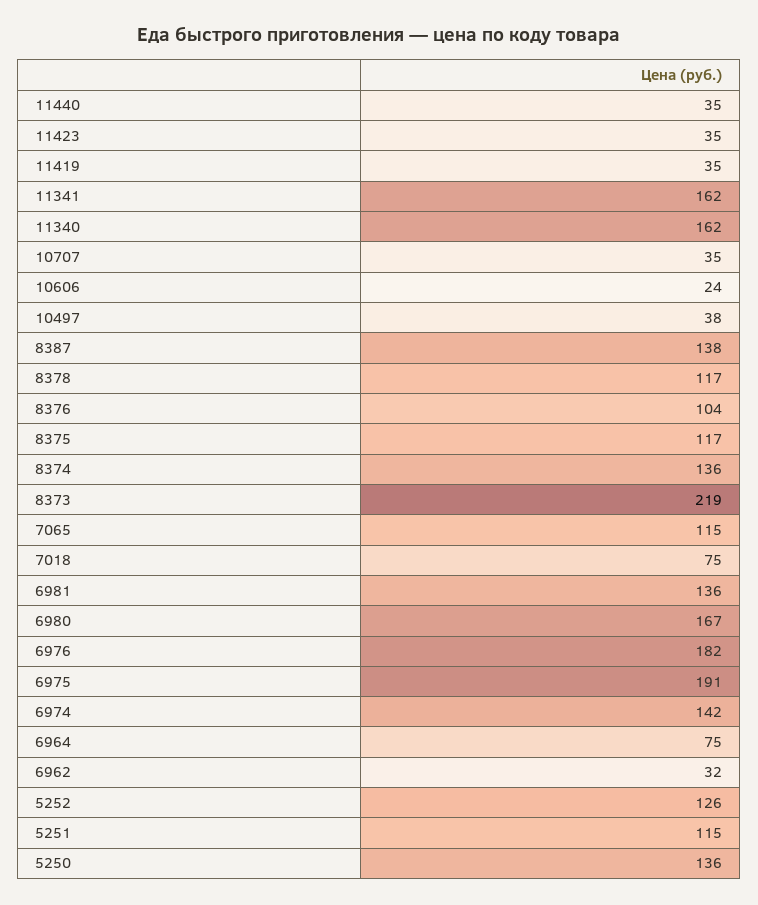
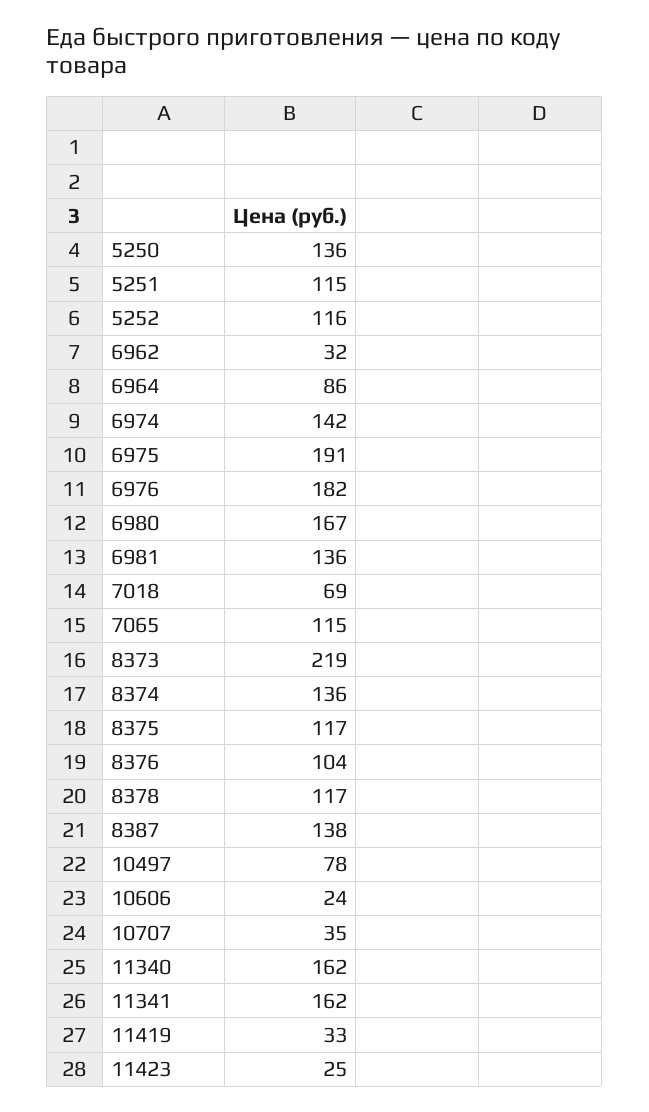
11440: 35 -> none
11423: 35 -> 25
11419: 35 -> 33
10497: 38 -> 78
7018: 75 -> 69
6964: 75 -> 86
5252: 126 -> 116

